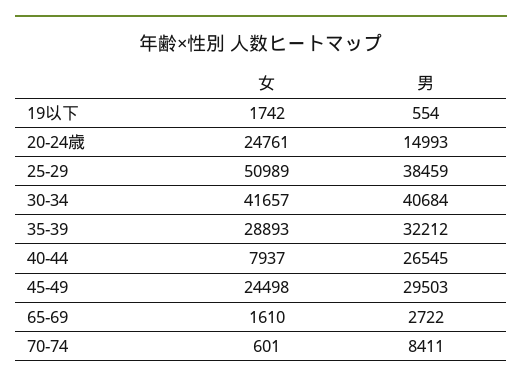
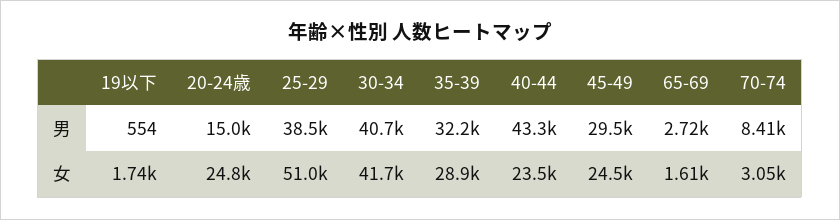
女, 40-44: 7937 -> 23500
男, 40-44: 26545 -> 43300
女, 70-74: 601 -> 3050

